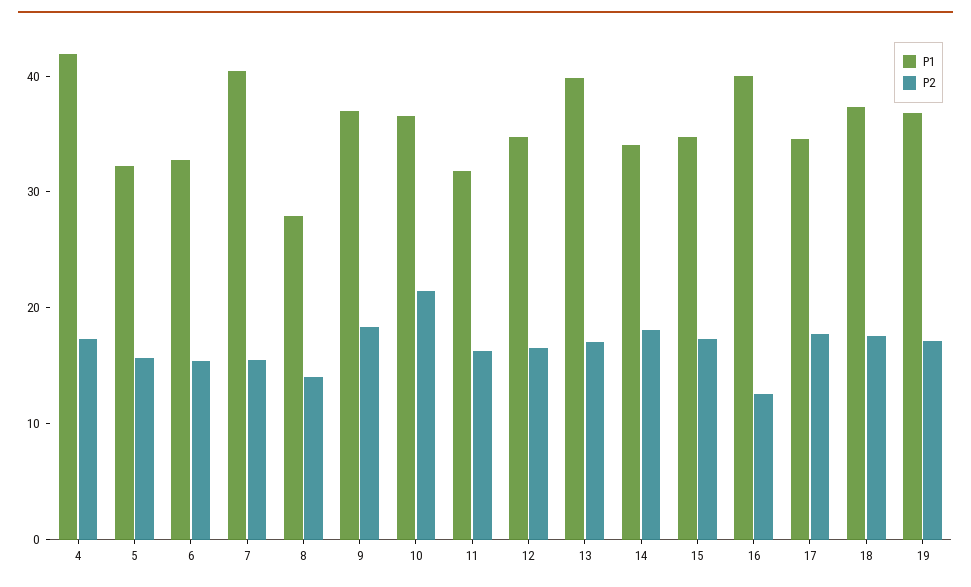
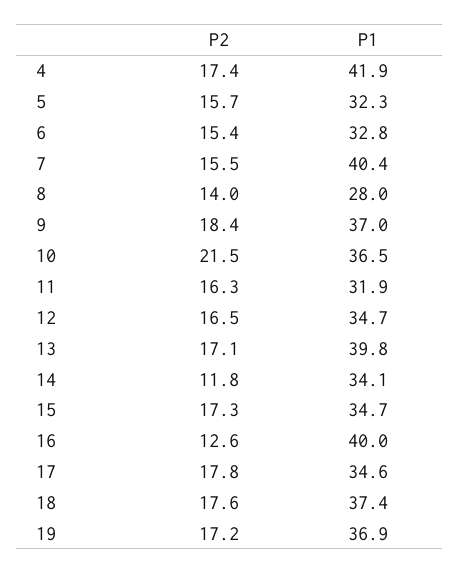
P2, 14: 18 -> 11.8

